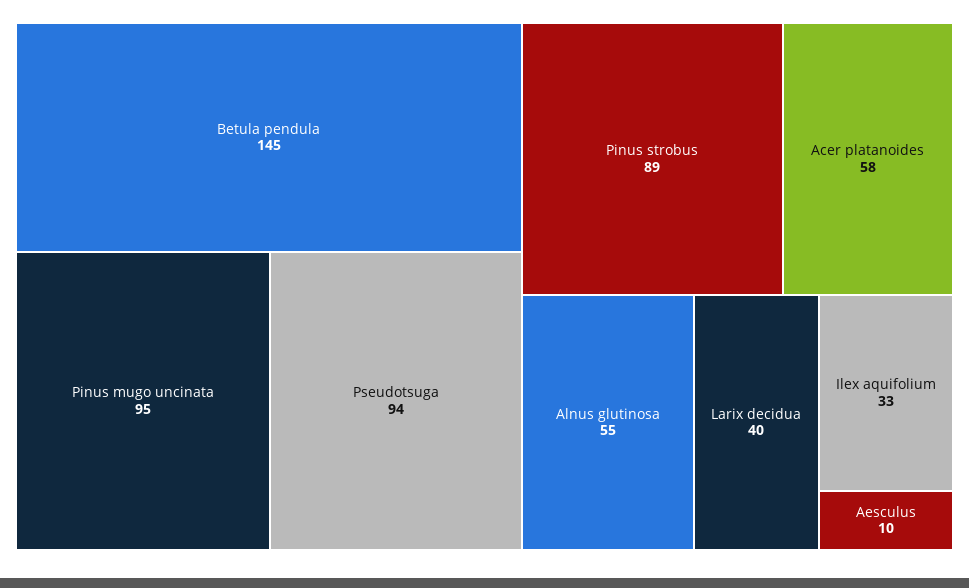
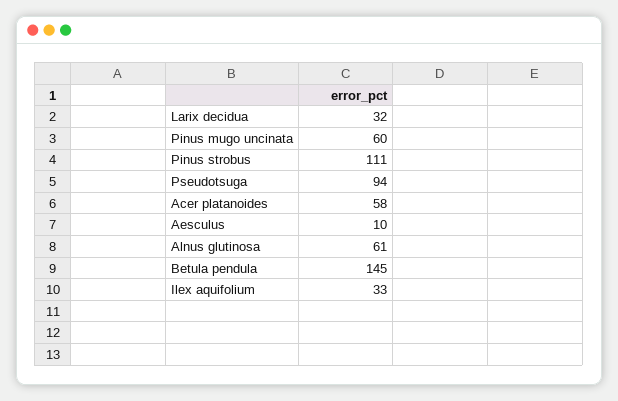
Pinus mugo uncinata: 95 -> 60
Pinus strobus: 89 -> 111
Alnus glutinosa: 55 -> 61
Larix decidua: 40 -> 32

